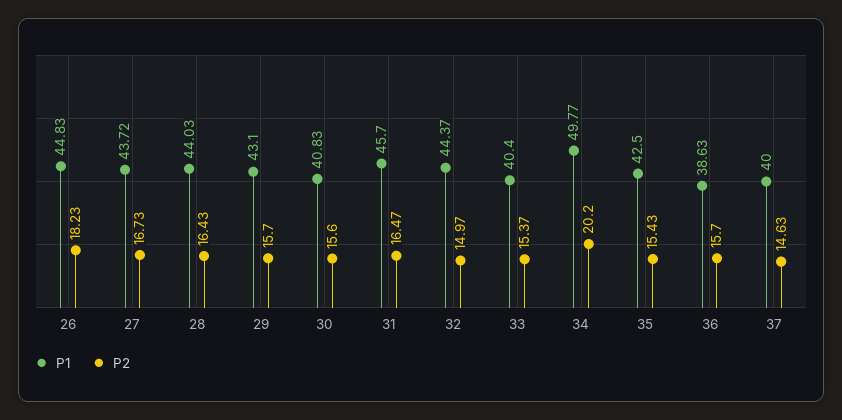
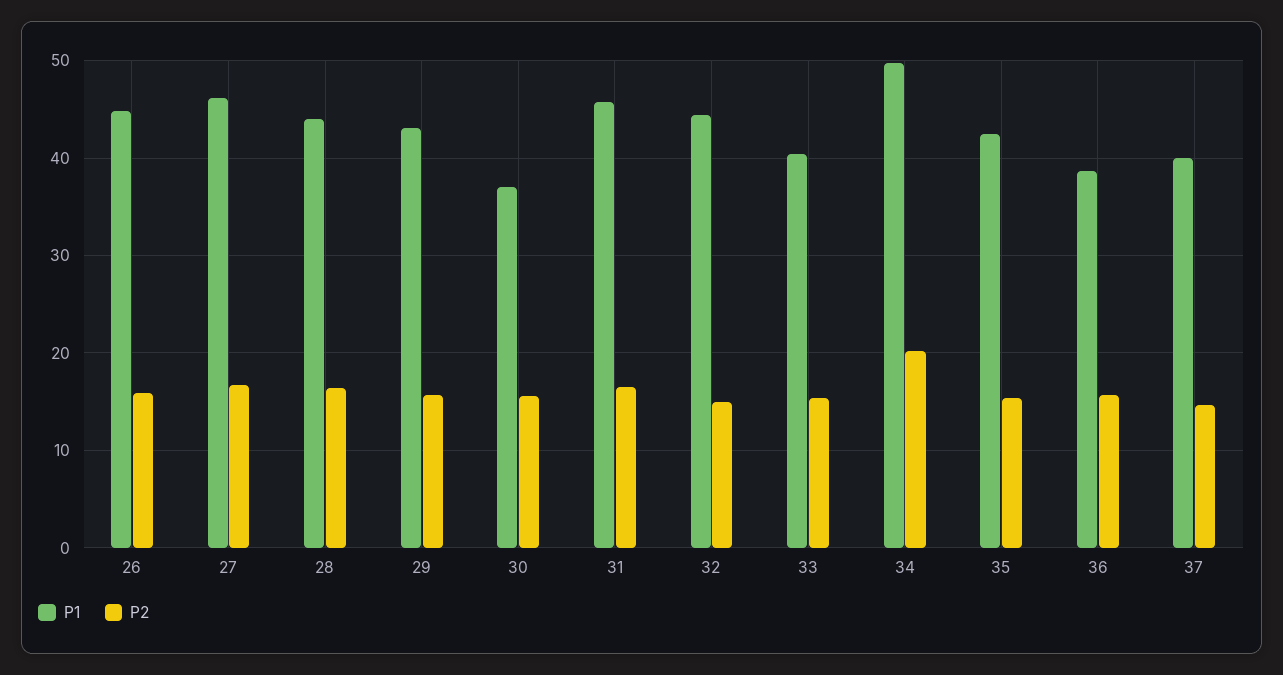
P2, 26: 18.23 -> 16
P1, 27: 43.72 -> 46
P1, 30: 40.83 -> 37

